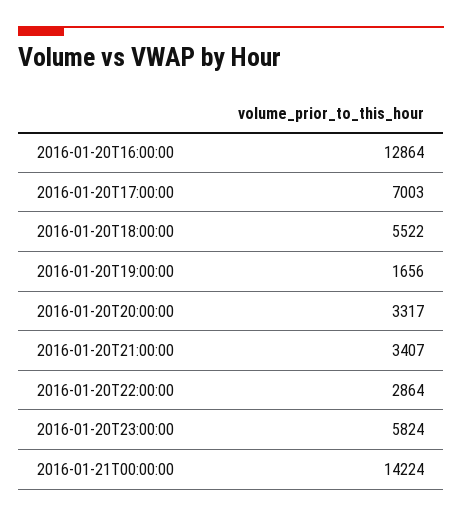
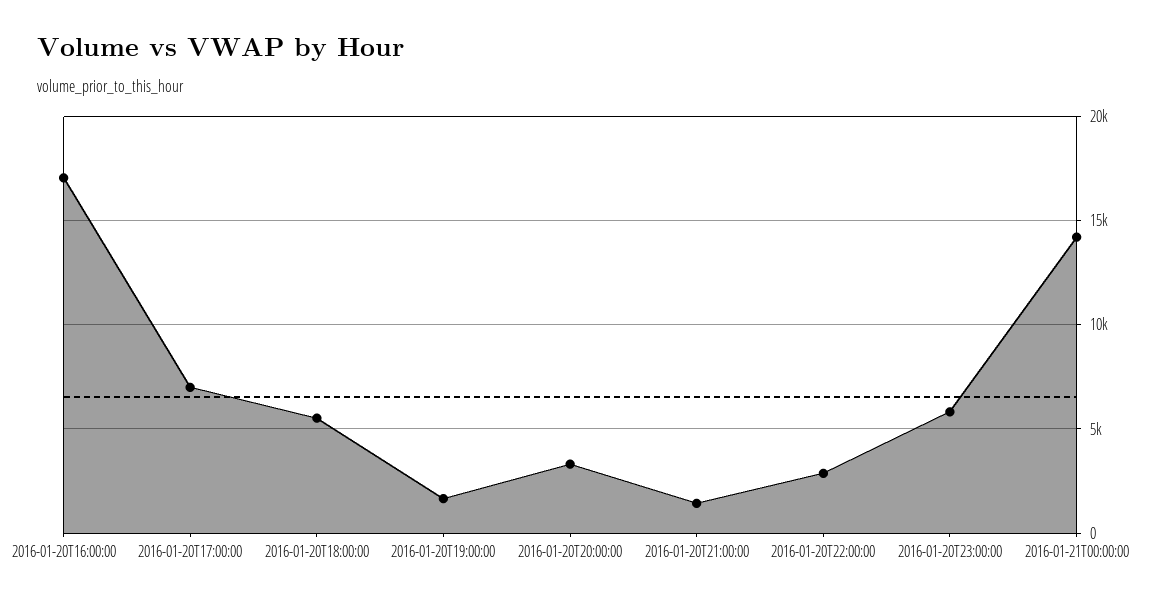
2016-01-20T16:00:00: 12864 -> 17000
2016-01-20T21:00:00: 3407 -> 1500

